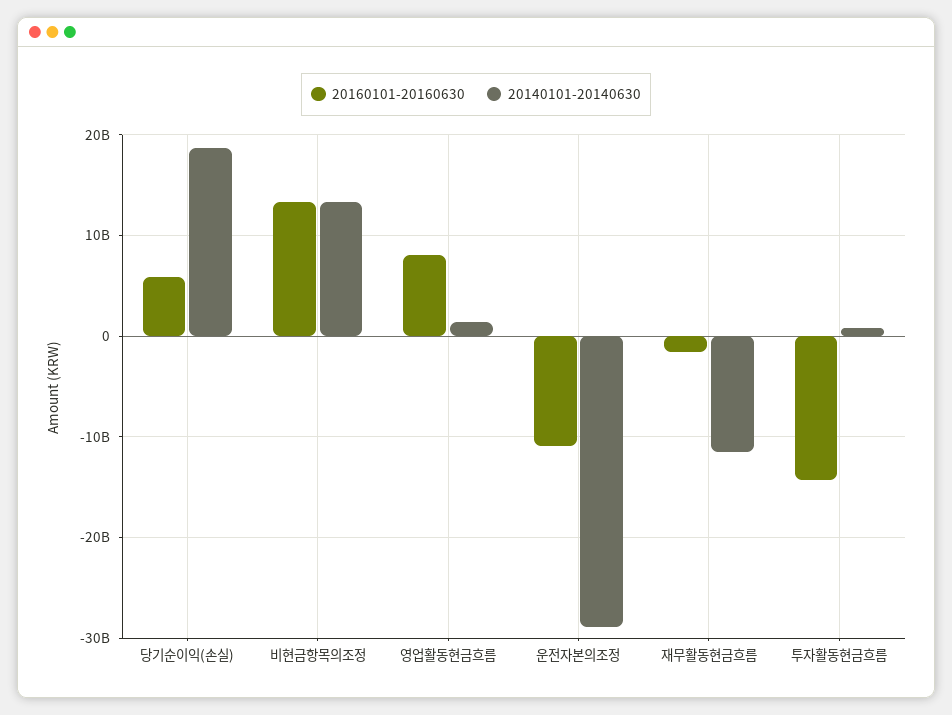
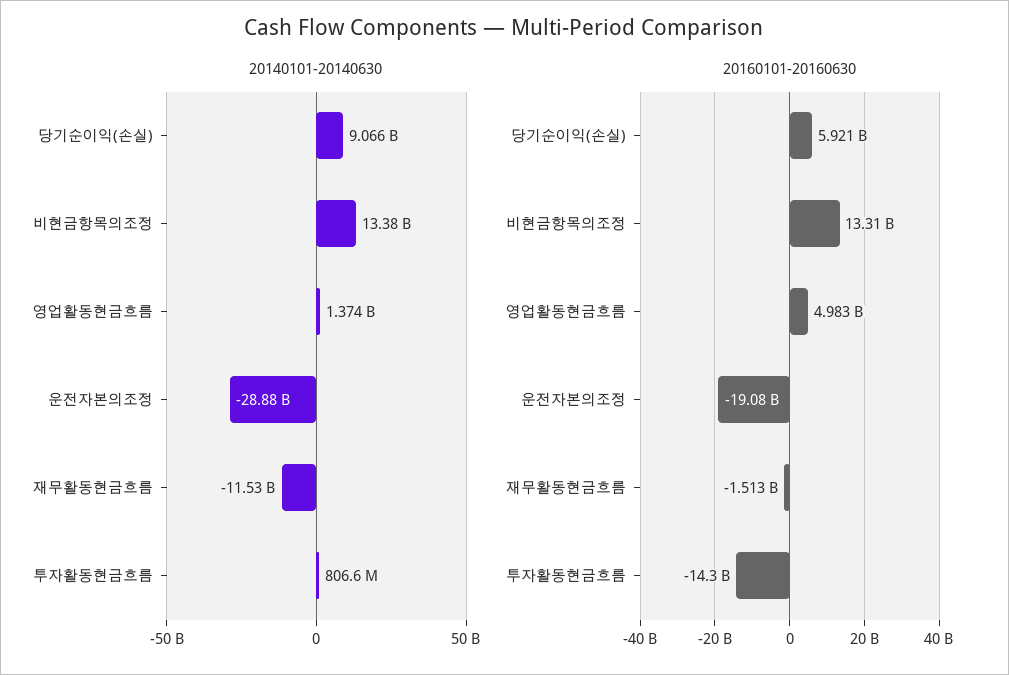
20140101-20140630, 당기순이익(손실): 19000000000 -> 9066000000
20160101-20160630, 영업활동현금흐름: 8000000000 -> 4983000000
20160101-20160630, 운전자본의조정: -11000000000 -> -19080000000

